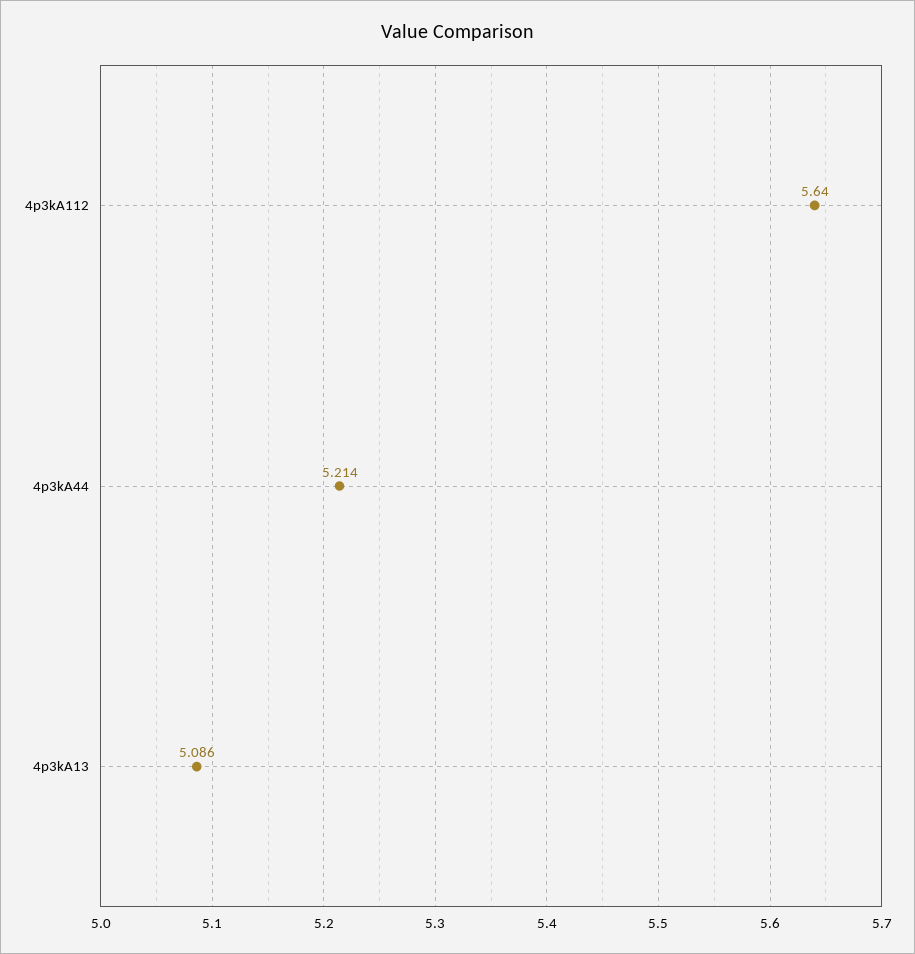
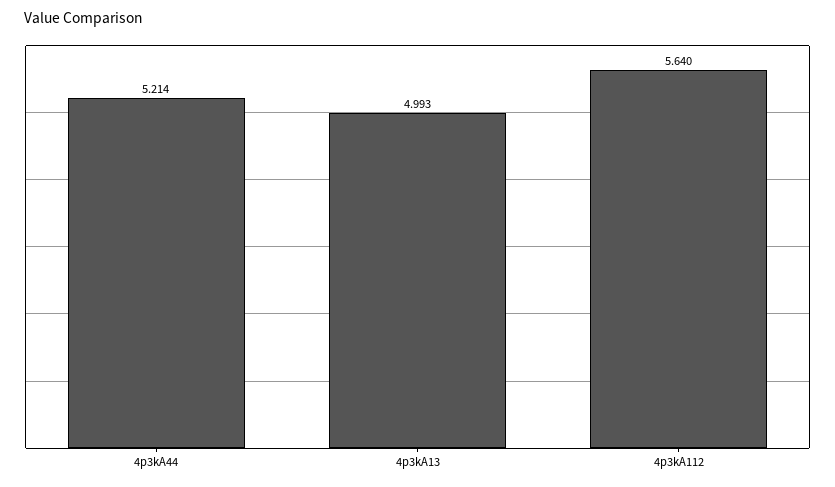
4p3kA13: 5.086 -> 4.993

